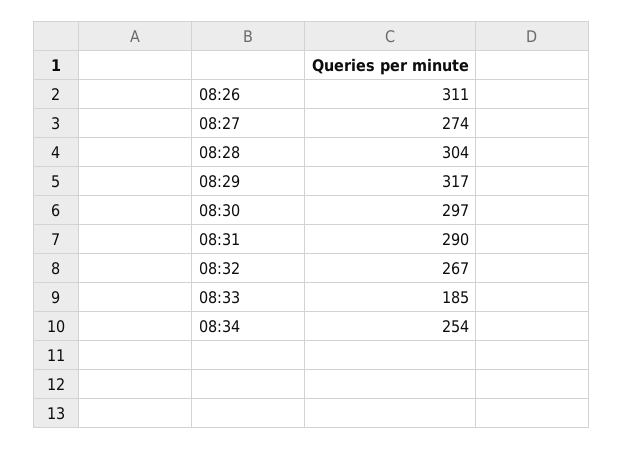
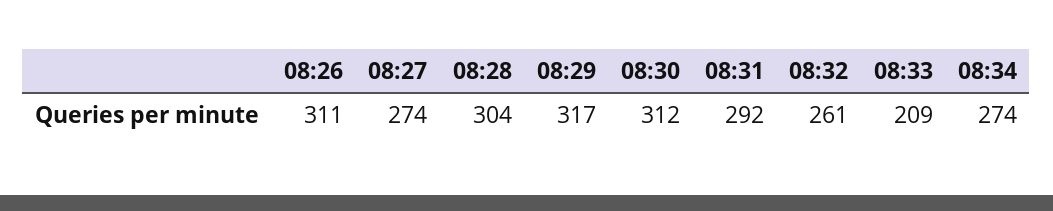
08:30: 297 -> 312
08:31: 290 -> 292
08:32: 267 -> 261
08:33: 185 -> 209
08:34: 254 -> 274

